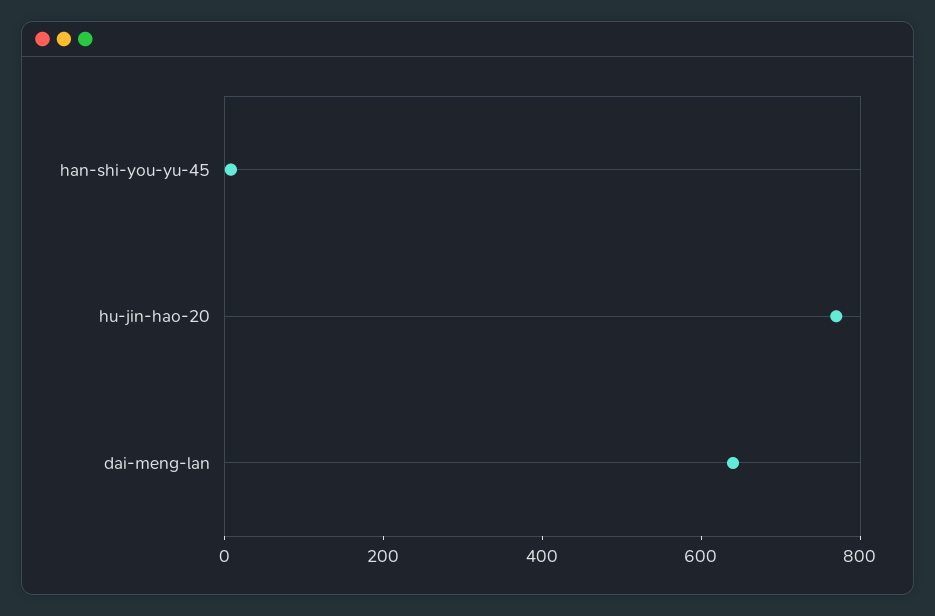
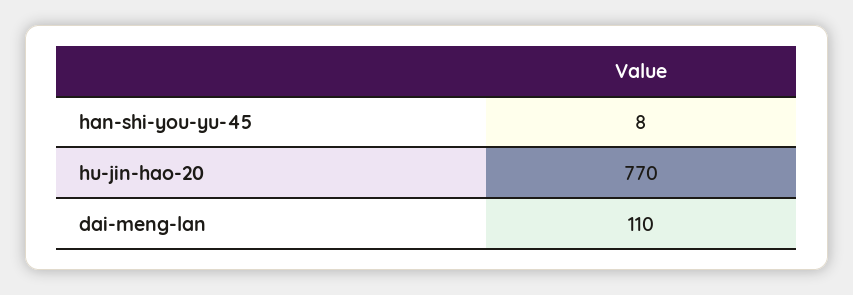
dai-meng-lan: 650 -> 110

